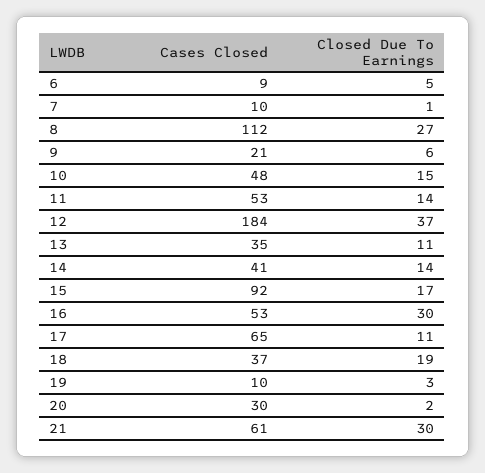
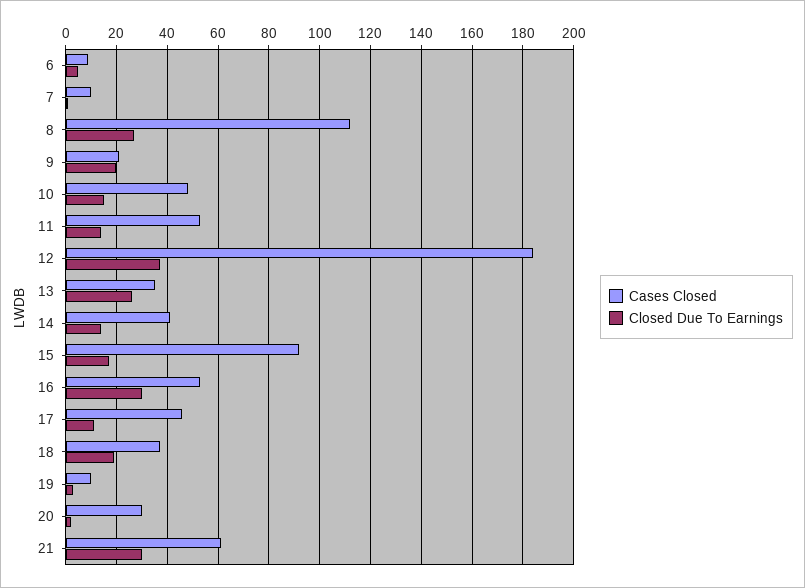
Closed Due To Earnings, 9: 6 -> 20
Closed Due To Earnings, 13: 11 -> 25
Cases Closed, 17: 65 -> 45

